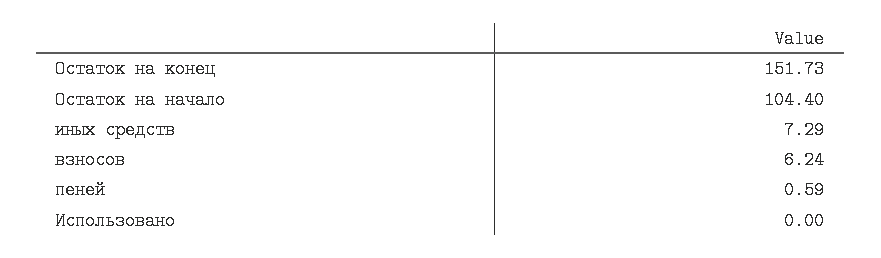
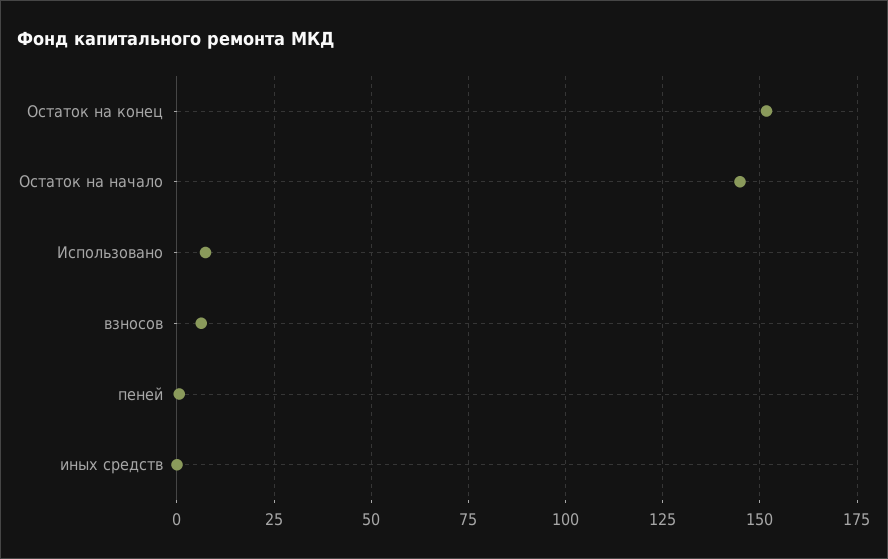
Остаток на начало: 104.4 -> 145
иных средств: 7.29 -> 0
Использовано: 0 -> 7.5

